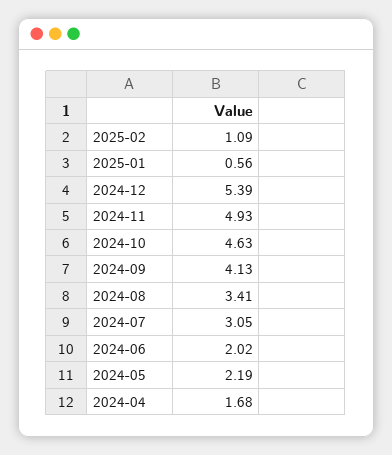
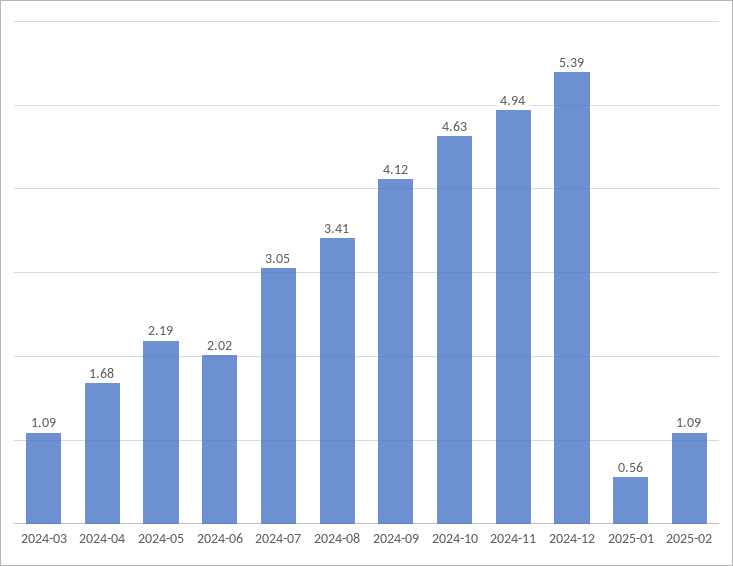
2024-11: 4.93 -> 4.94
2024-09: 4.13 -> 4.12
2024-03: none -> 1.09

